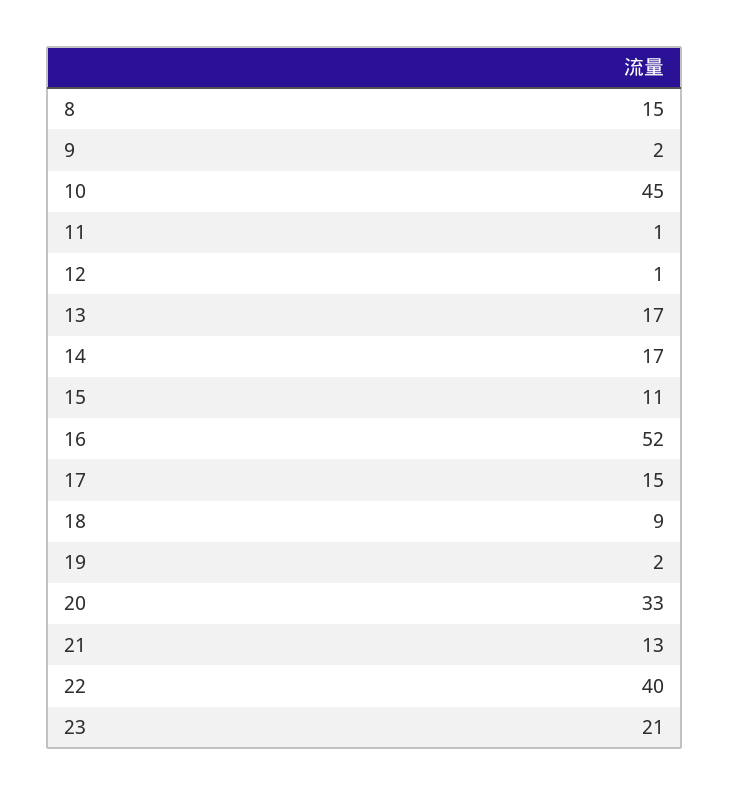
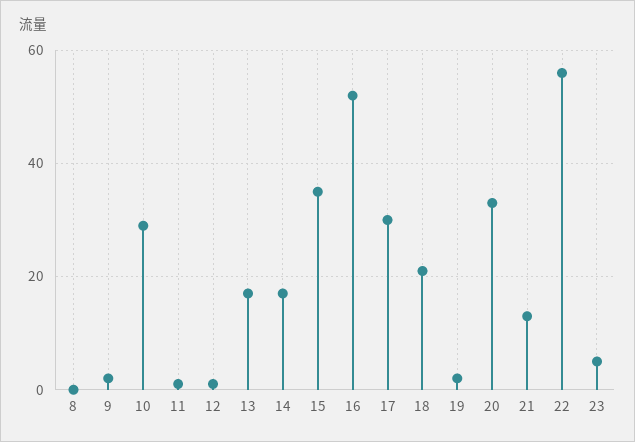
8: 15 -> 0
10: 45 -> 30
15: 11 -> 35
17: 15 -> 30
18: 9 -> 20
22: 40 -> 55
23: 21 -> 5

